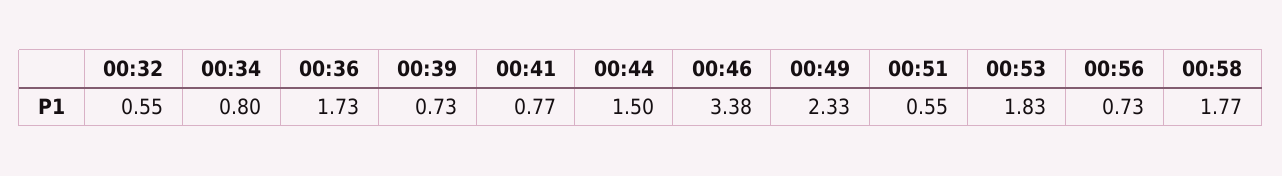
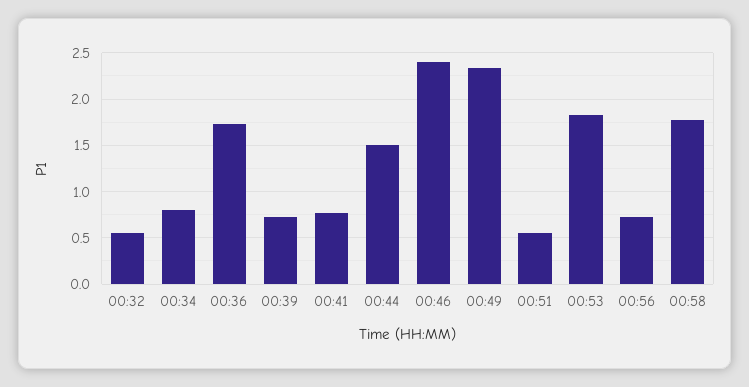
00:46: 3.38 -> 2.4

